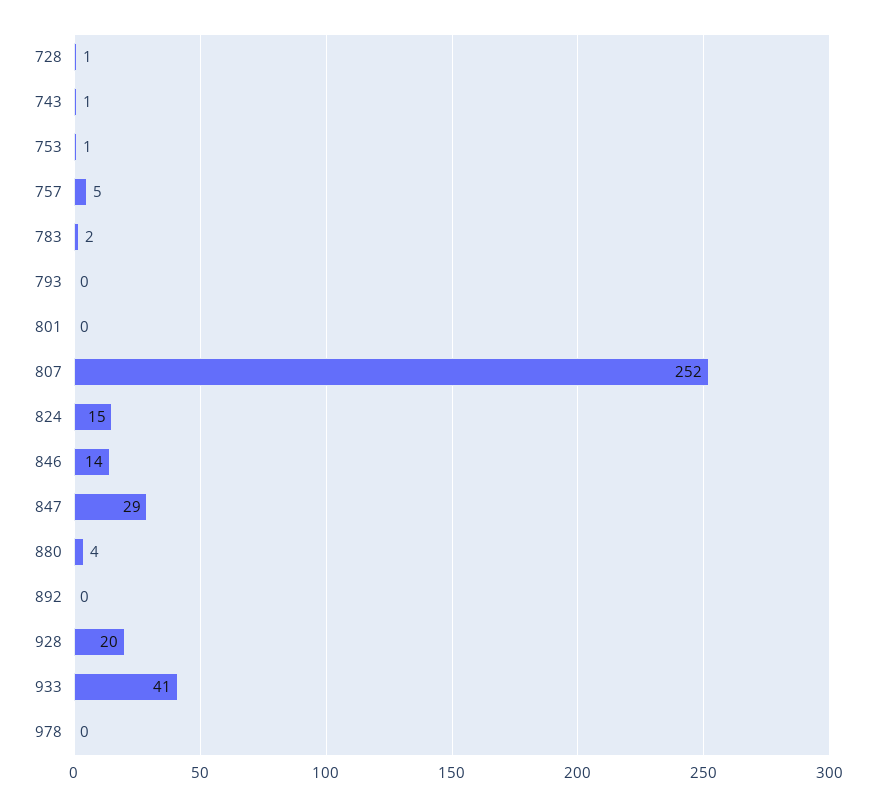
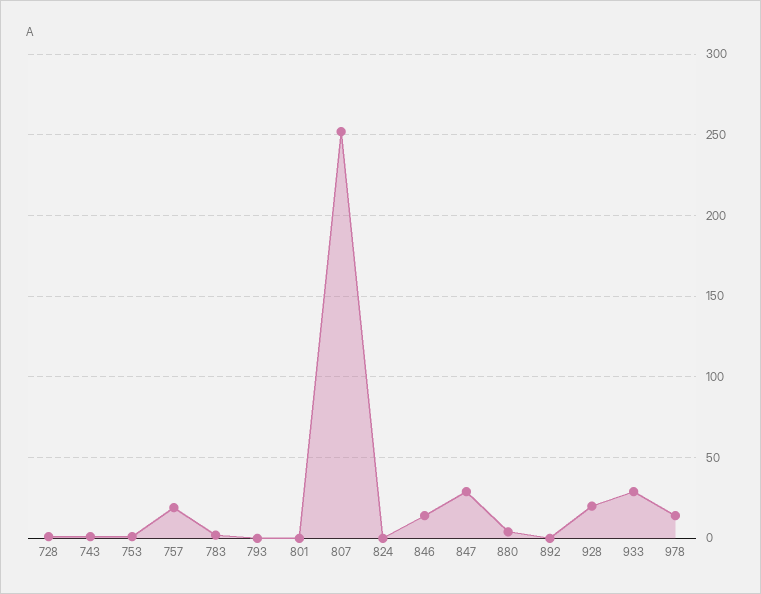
757: 5 -> 20
824: 15 -> 0
933: 41 -> 30
978: 0 -> 15

